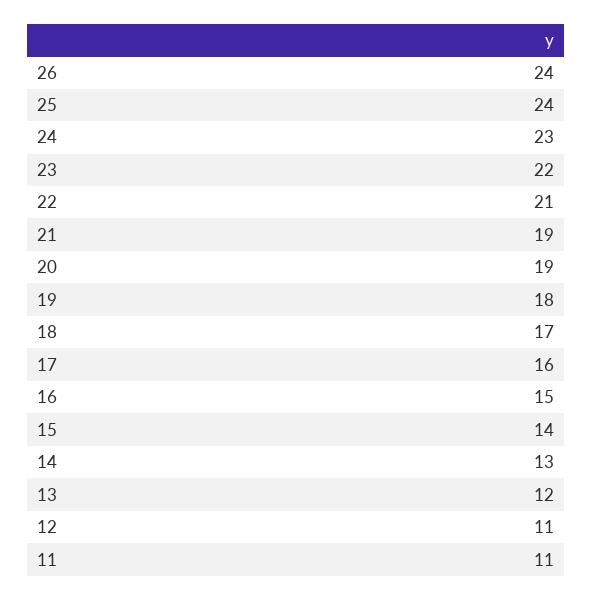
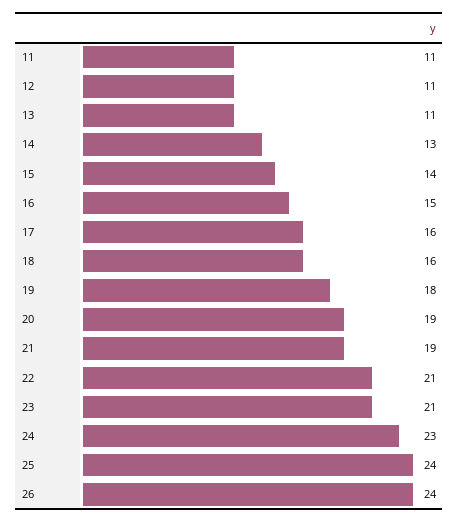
23: 22 -> 21
18: 17 -> 16
13: 12 -> 11

